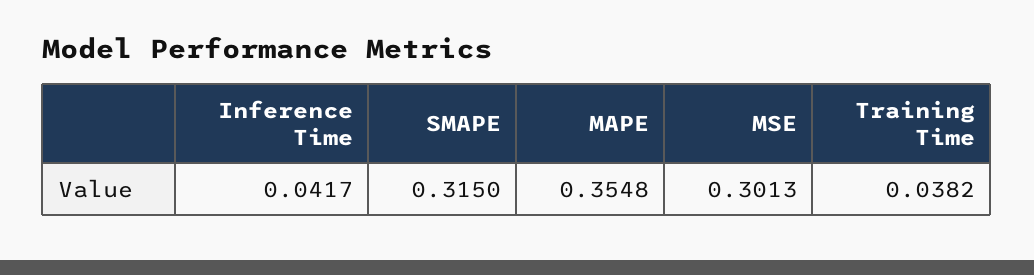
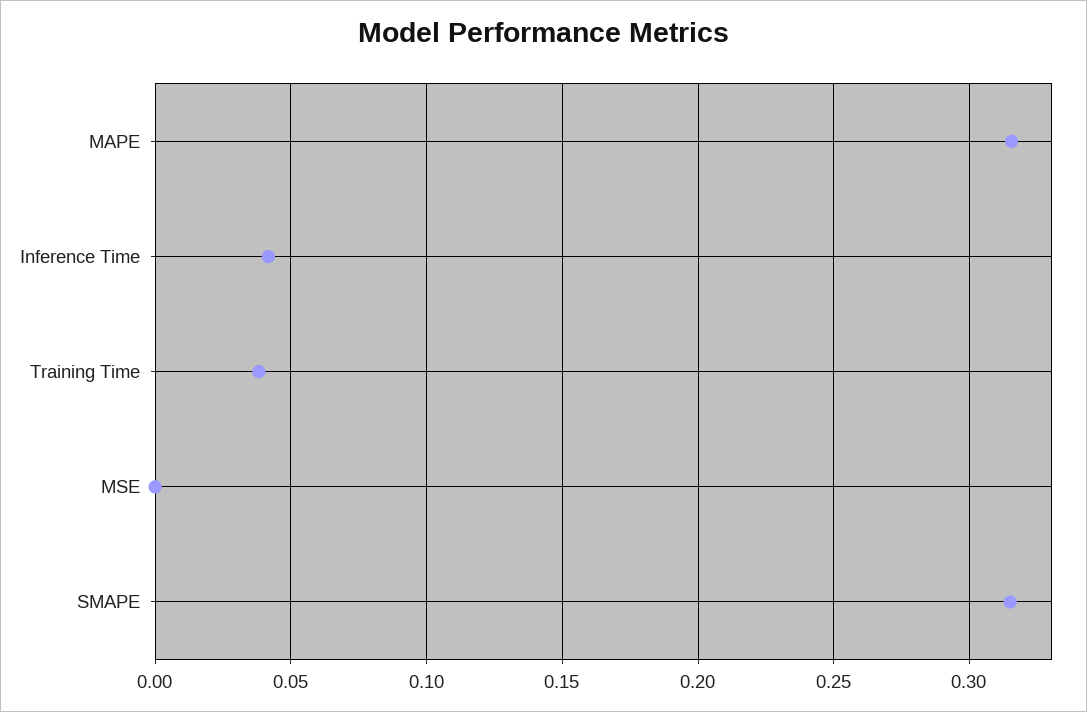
MAPE: 0.3548 -> 0.315
MSE: 0.3013 -> 0

